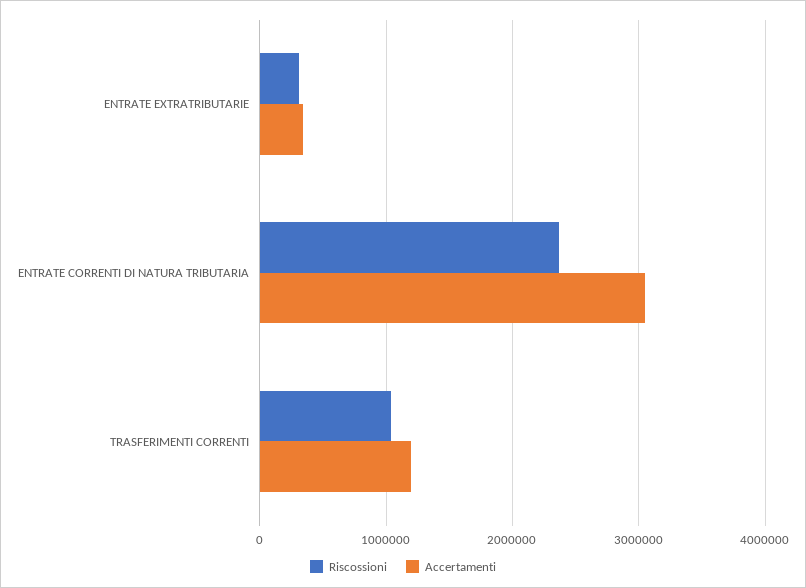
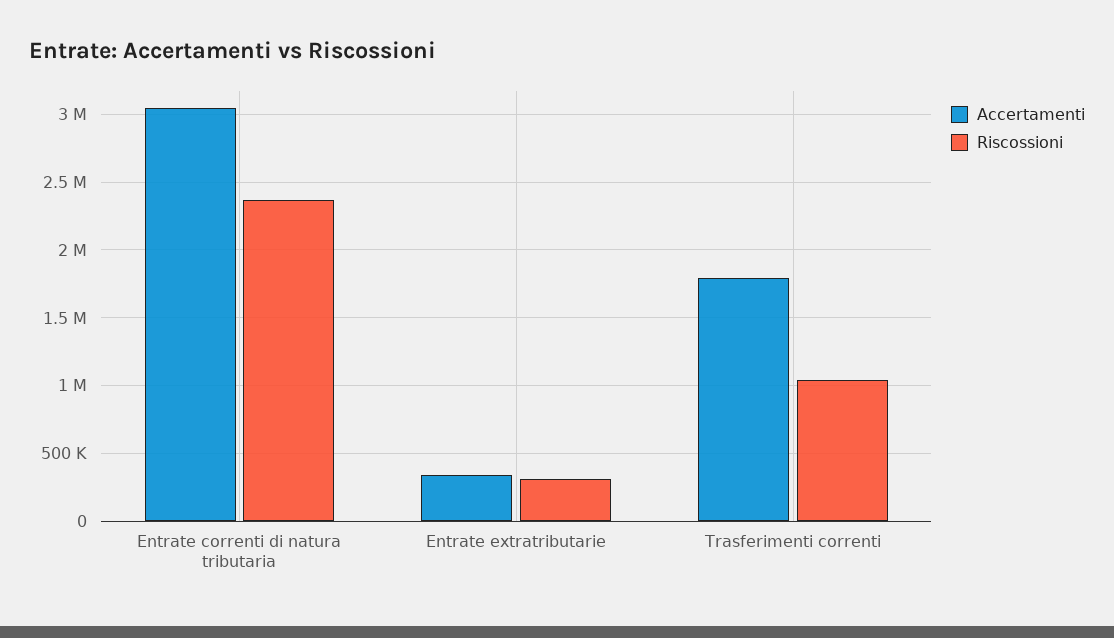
Accertamenti, TRASFERIMENTI CORRENTI: 1200000 -> 1800000

